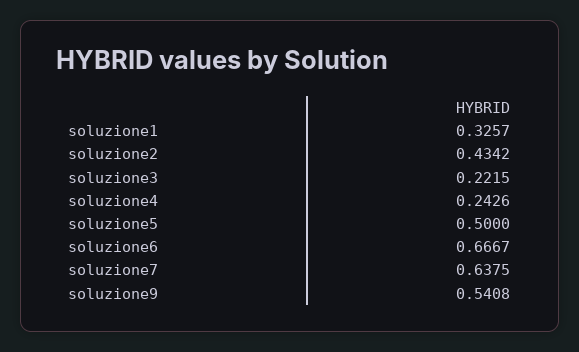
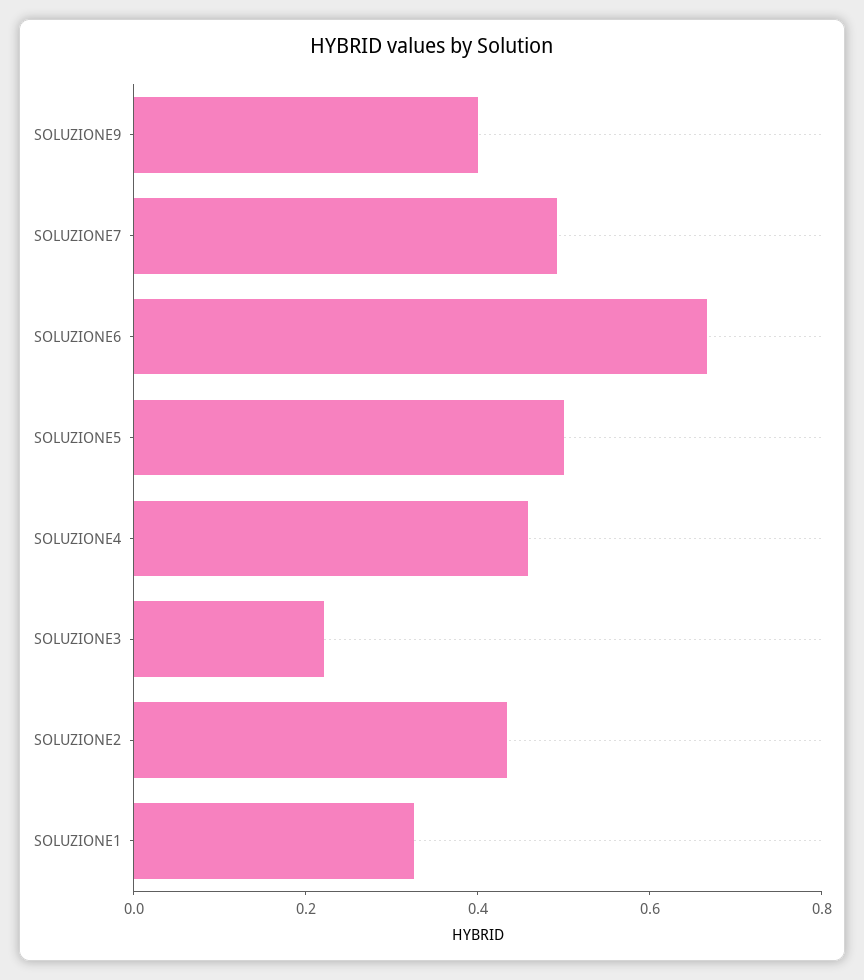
soluzione4: 0.2426 -> 0.45
soluzione7: 0.6375 -> 0.5
soluzione9: 0.5408 -> 0.4

